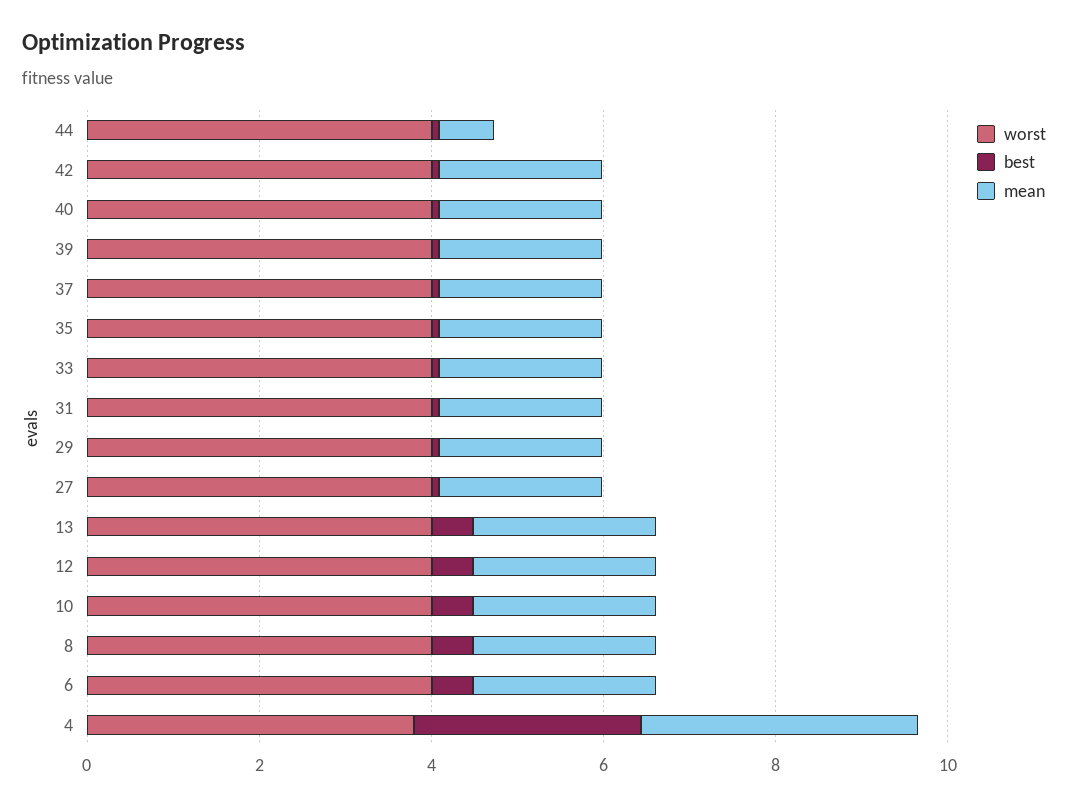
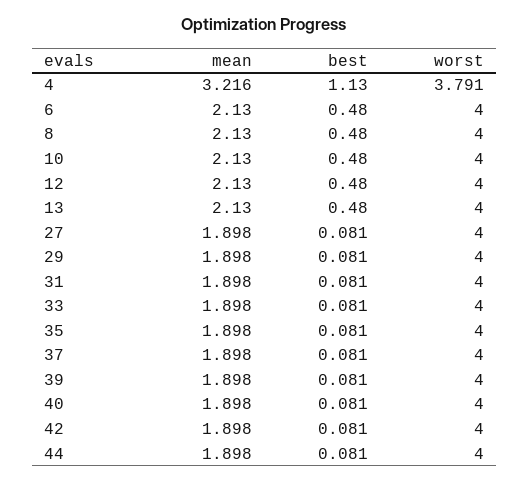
mean, 44: 0.5 -> 1.898
best, 4: 2.5 -> 1.13

